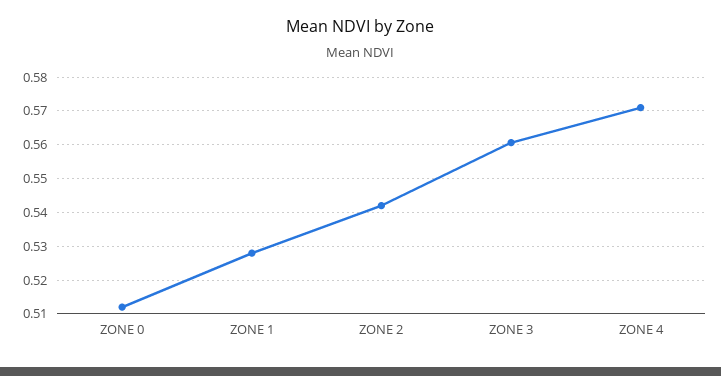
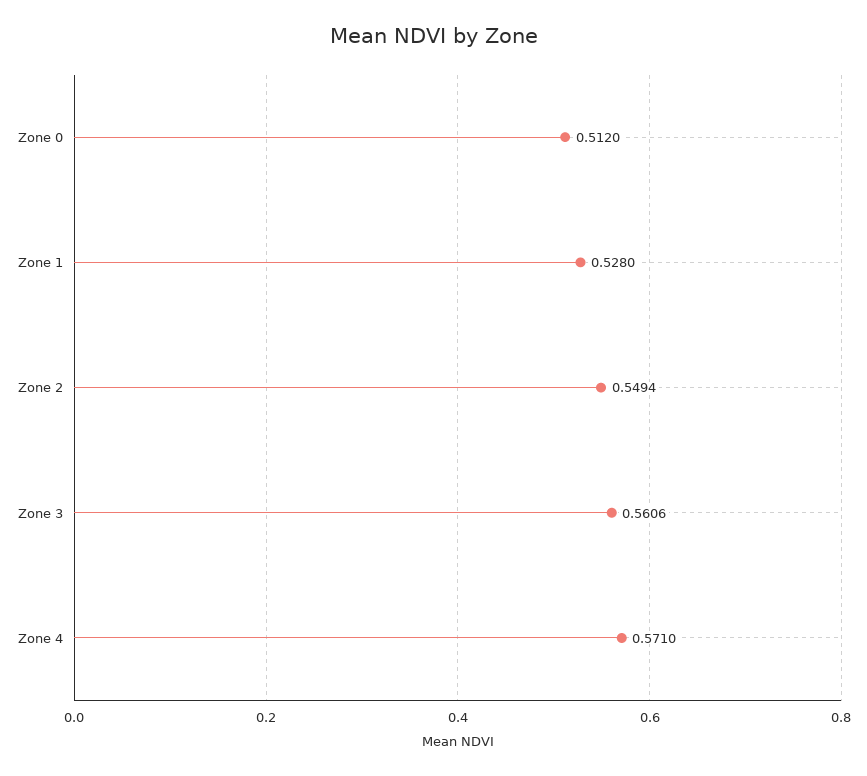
ZONE 2: 0.542 -> 0.5494

